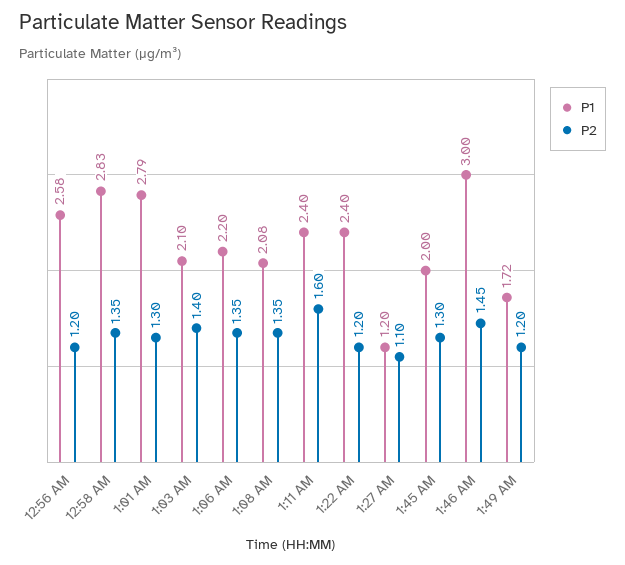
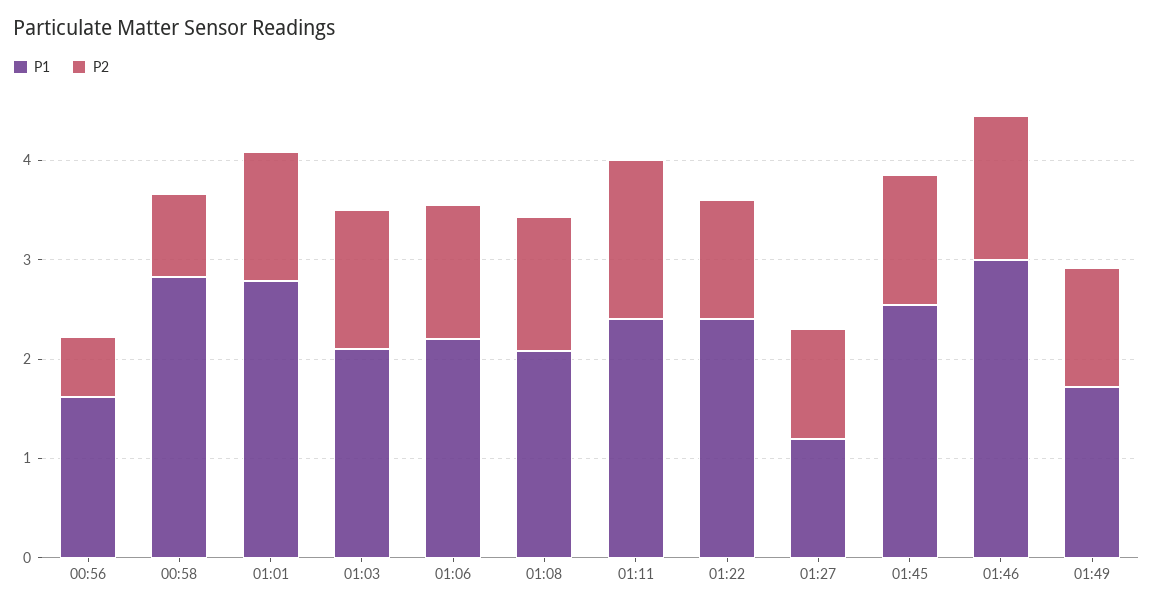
P1, 12:56 AM: 2.58 -> 1.6
P2, 12:56 AM: 1.2 -> 0.6
P2, 12:58 AM: 1.35 -> 0.8
P1, 1:45 AM: 2 -> 2.6

